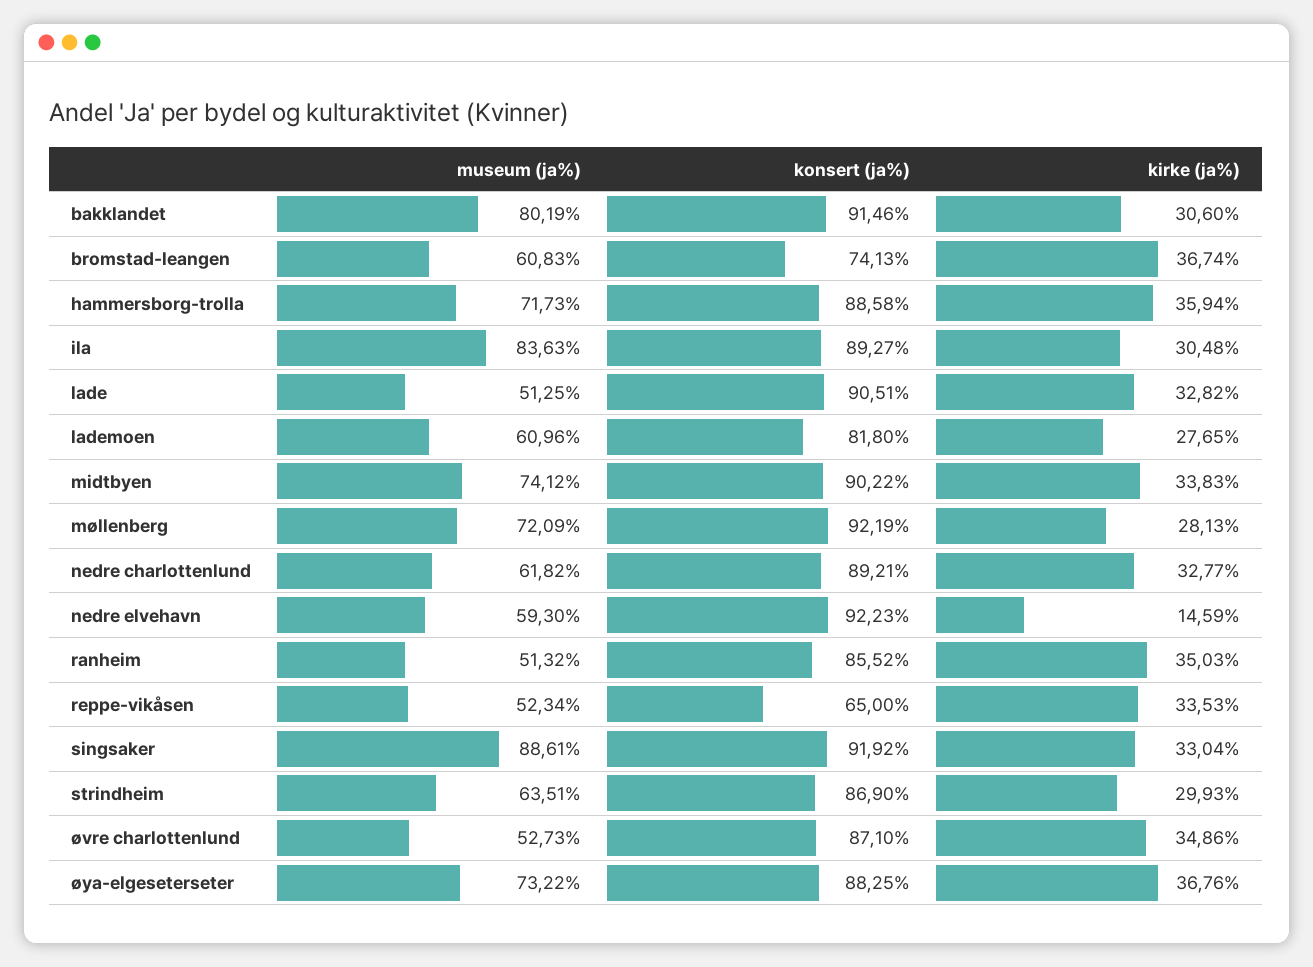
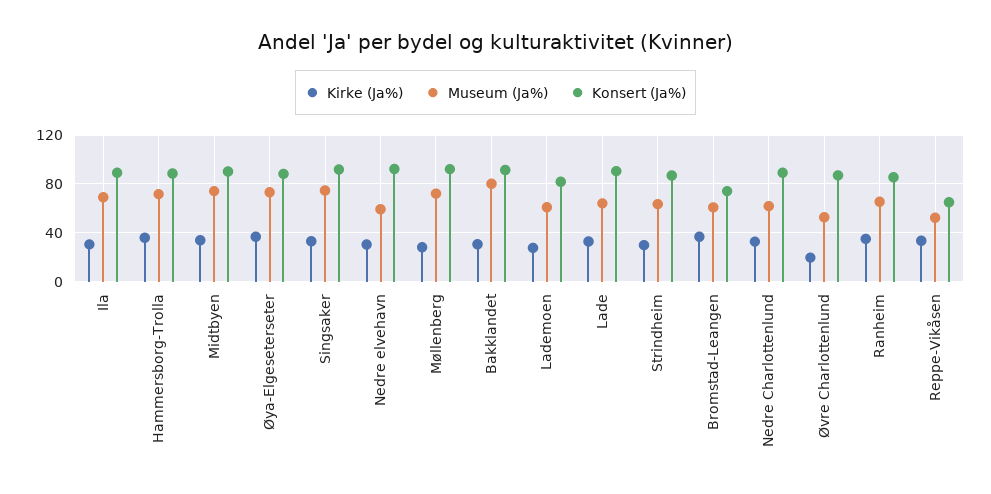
museum (ja%), ila: 83.63 -> 70
museum (ja%), lade: 51.25 -> 65
kirke (ja%), nedre elvehavn: 14.59 -> 30
museum (ja%), ranheim: 51.32 -> 65
museum (ja%), singsaker: 88.61 -> 75
kirke (ja%), øvre charlottenlund: 34.86 -> 20

